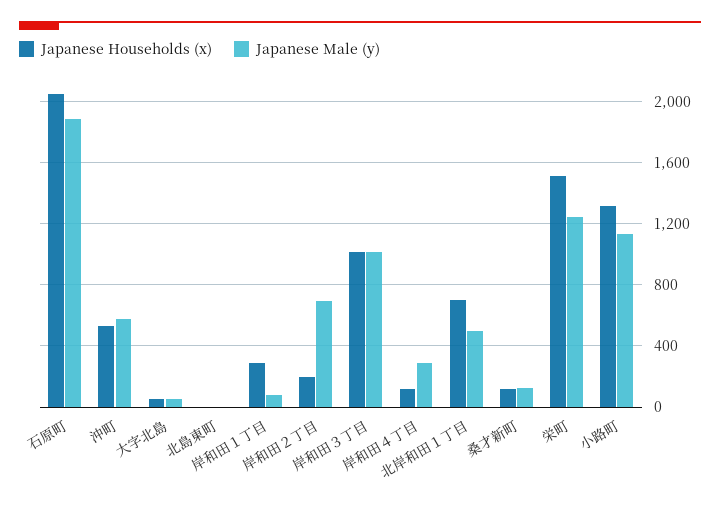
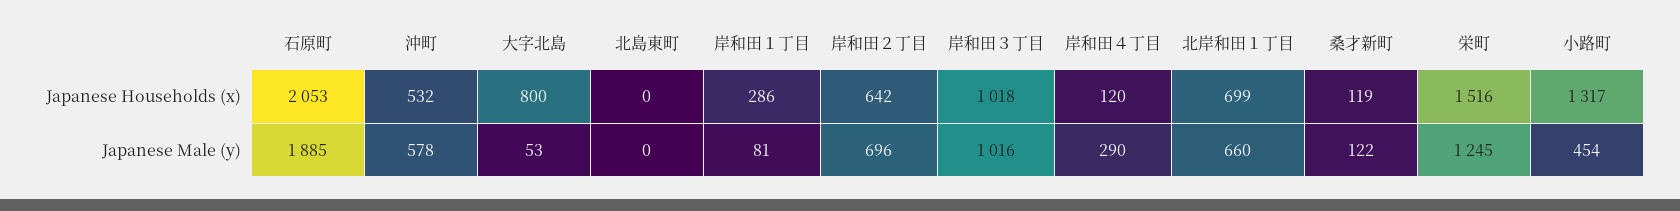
Japanese Households (x), 大字北島: 50 -> 800
Japanese Households (x), 岸和田２丁目: 200 -> 642
Japanese Male (y), 北岸和田１丁目: 500 -> 660
Japanese Male (y), 小路町: 1150 -> 454

